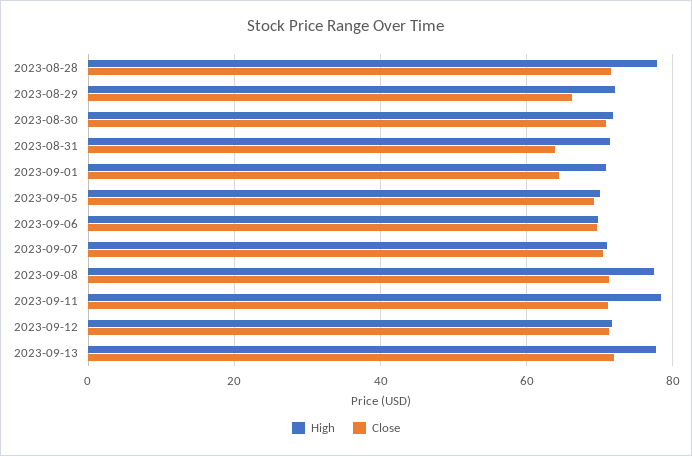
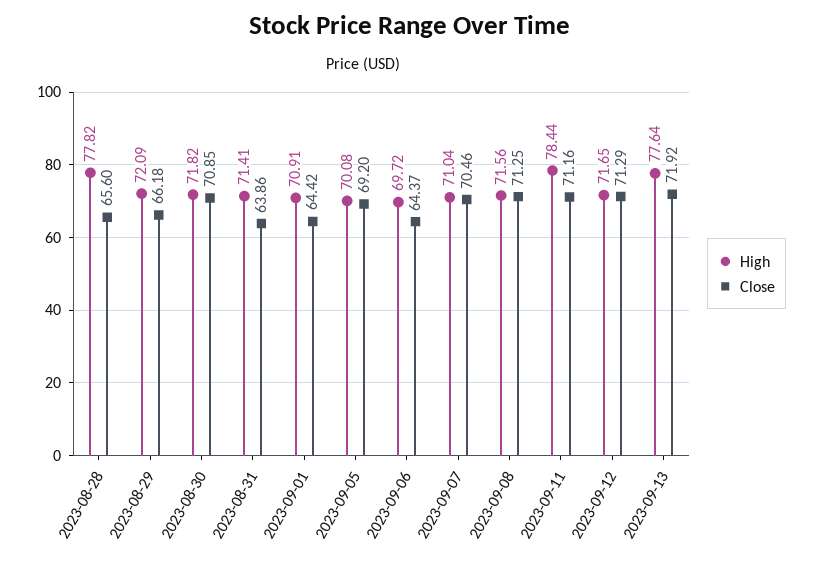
Close, 2023-08-28: 72 -> 65.6
Close, 2023-09-06: 70 -> 64.37
High, 2023-09-08: 78 -> 71.56

